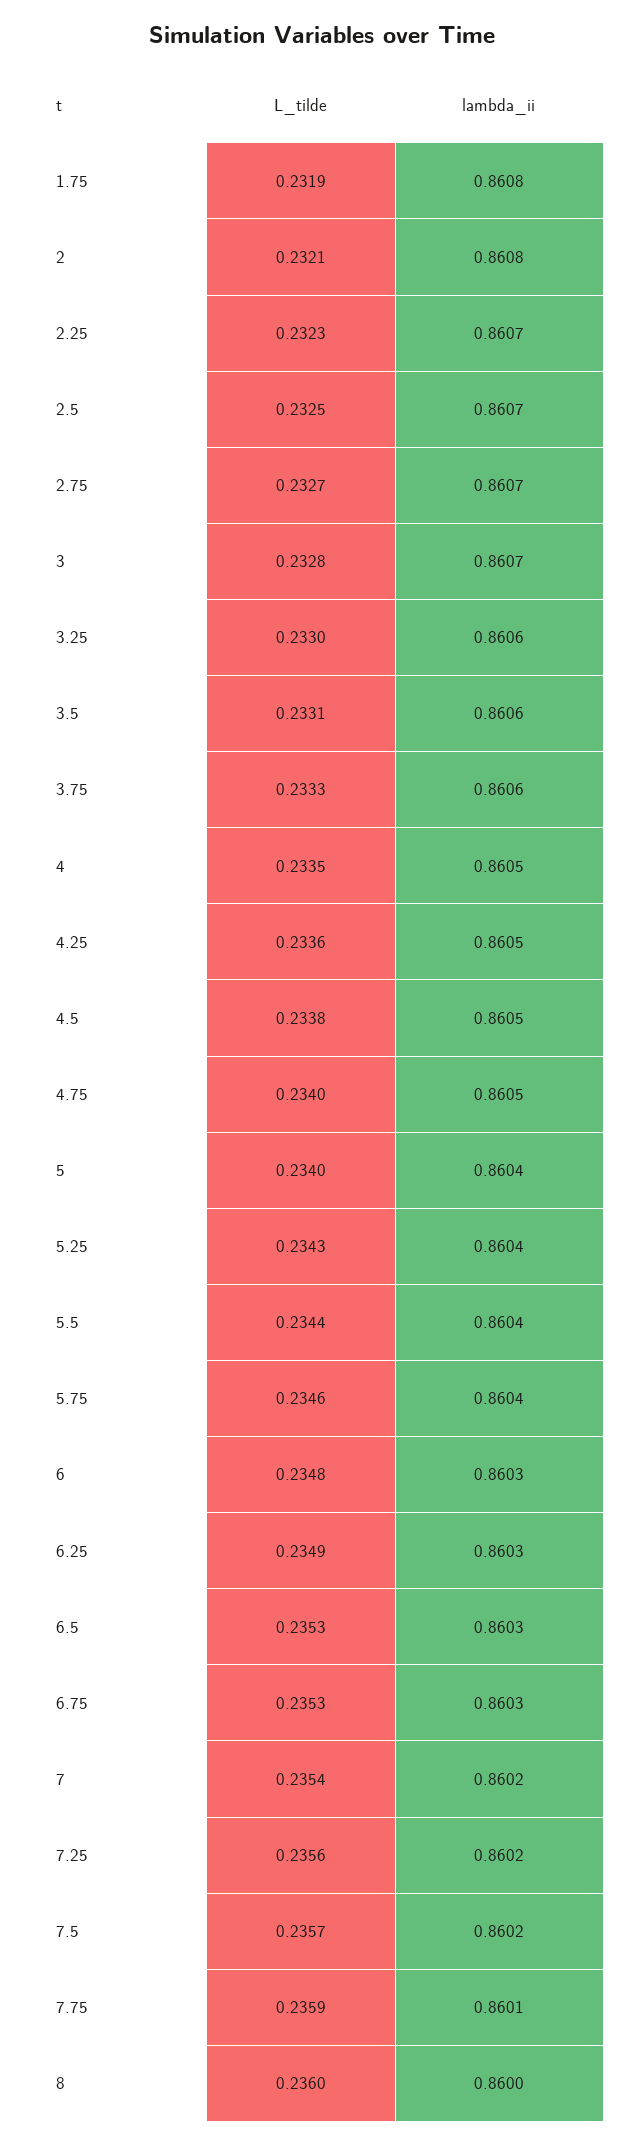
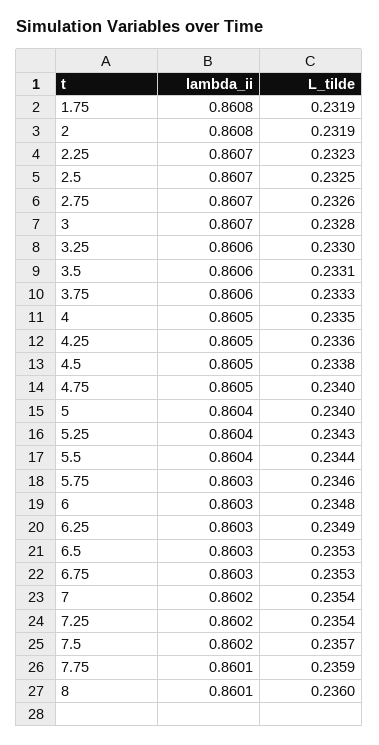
L_tilde, 2: 0.2321 -> 0.2319
L_tilde, 2.75: 0.2327 -> 0.2326
lambda_ii, 5.75: 0.8604 -> 0.8603
L_tilde, 7.25: 0.2356 -> 0.2354
lambda_ii, 8: 0.86 -> 0.8601

